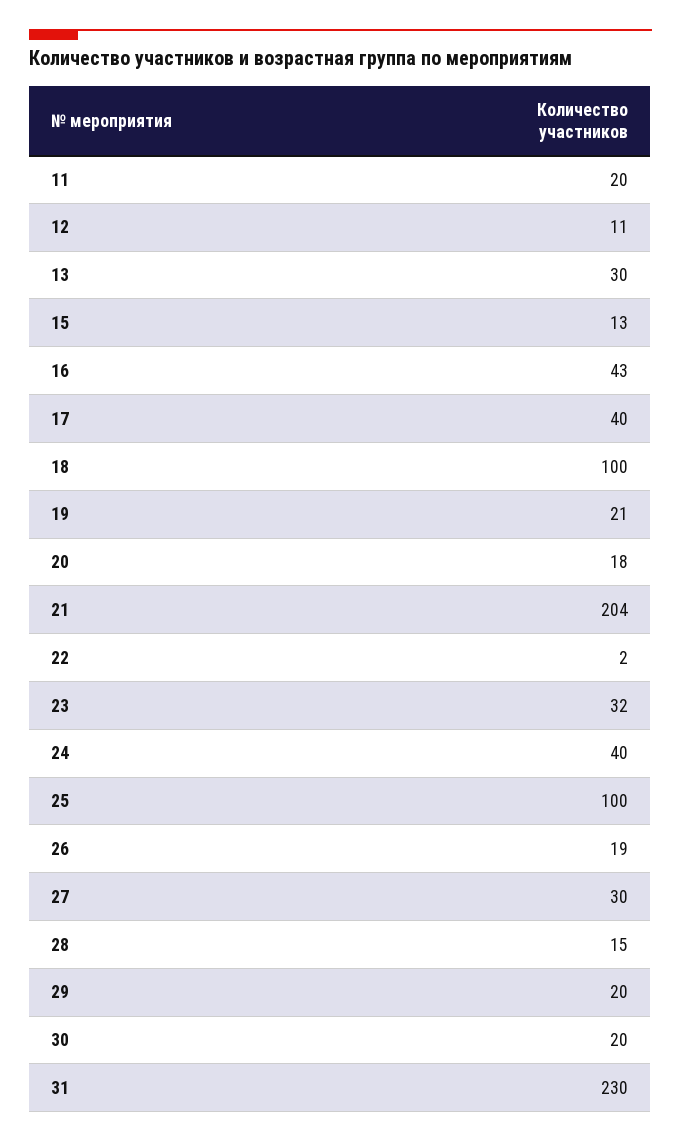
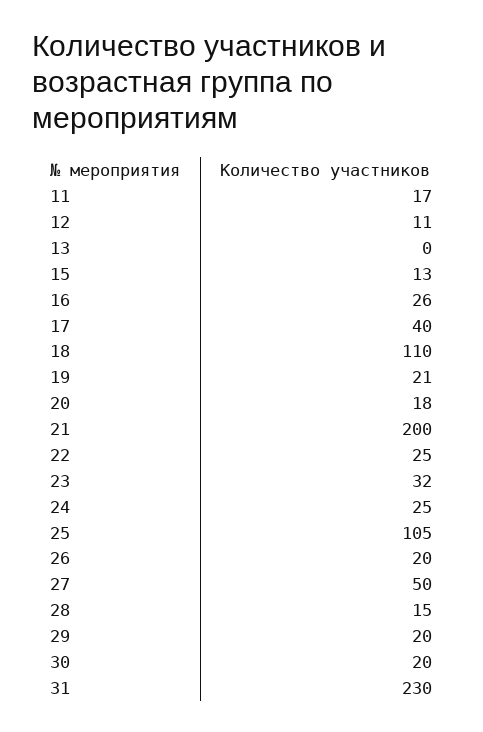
11: 20 -> 17
13: 30 -> 0
16: 43 -> 26
18: 100 -> 110
21: 204 -> 200
22: 2 -> 25
24: 40 -> 25
25: 100 -> 105
26: 19 -> 20
27: 30 -> 50

